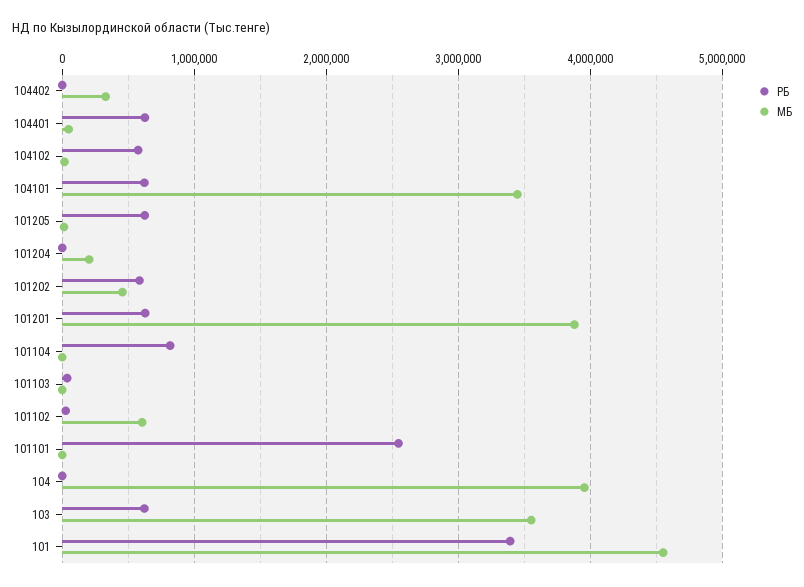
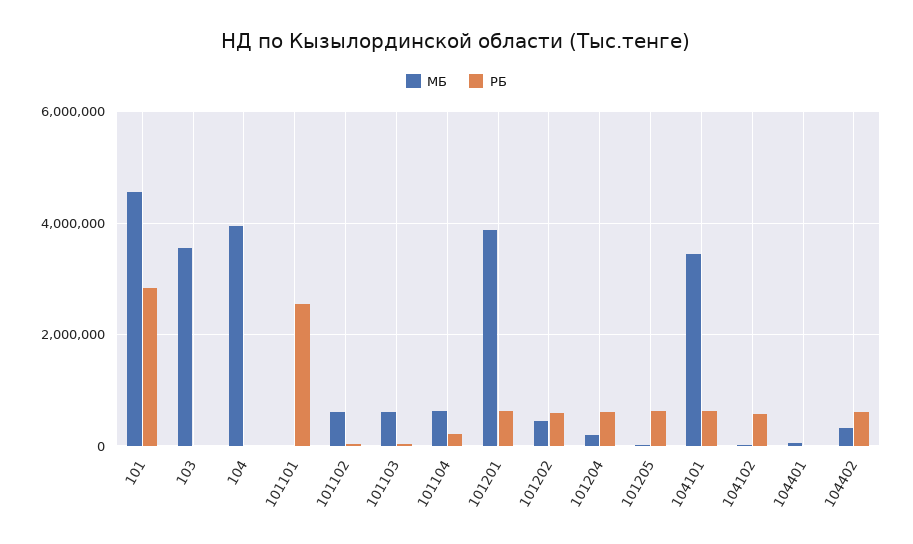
РБ, 104402: 0 -> 600000
РБ, 104401: 600000 -> 0
РБ, 101204: 0 -> 600000
РБ, 101104: 800000 -> 200000
МБ, 101104: 0 -> 600000
МБ, 101103: 0 -> 600000
РБ, 103: 600000 -> 0
РБ, 101: 3400000 -> 2800000

